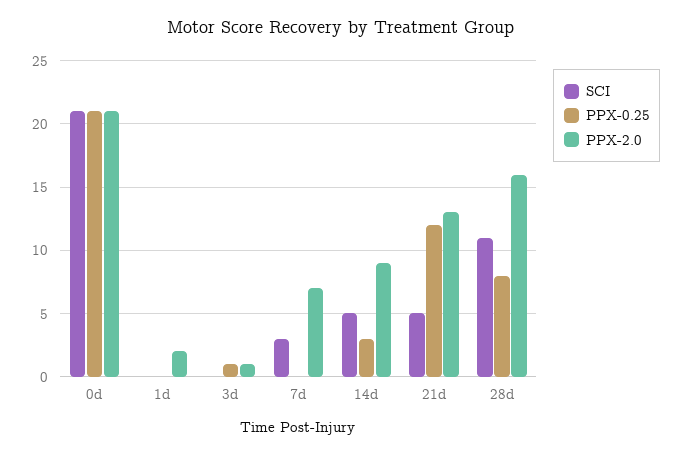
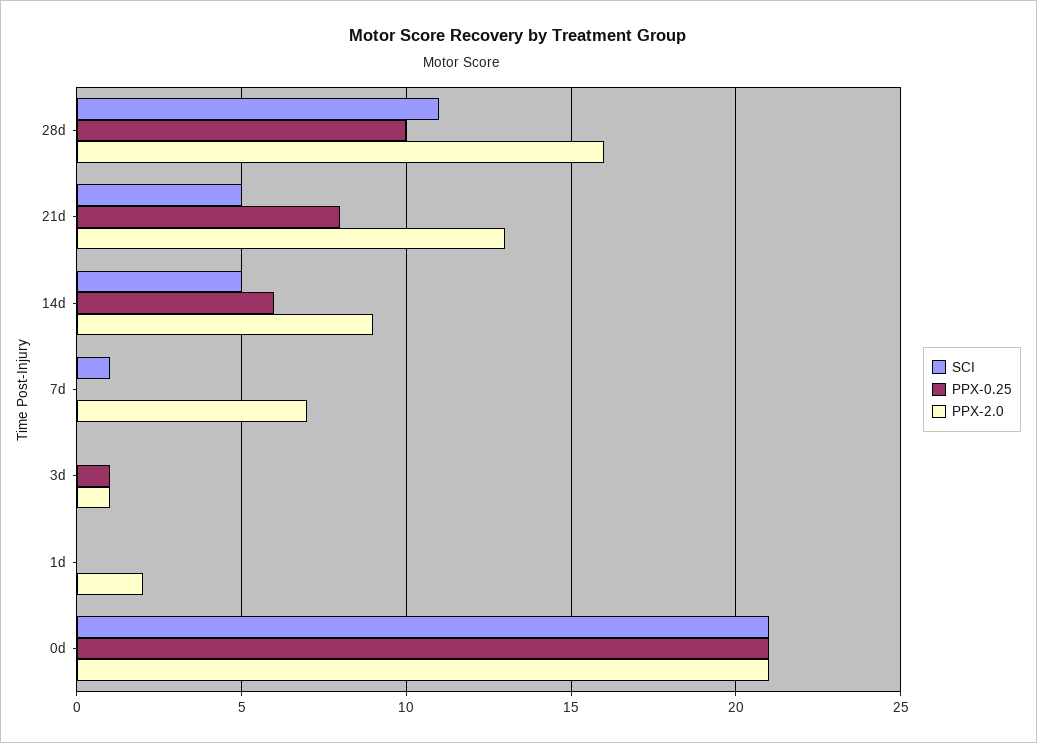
SCI, 7d: 3 -> 1
PPX-0.25, 14d: 3 -> 6
PPX-0.25, 21d: 12 -> 8
PPX-0.25, 28d: 8 -> 10

